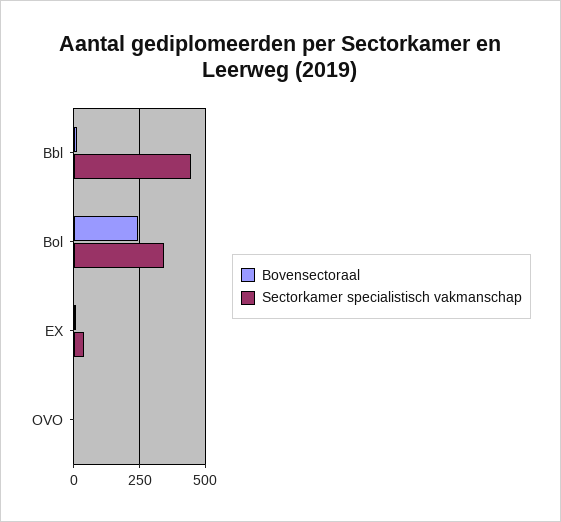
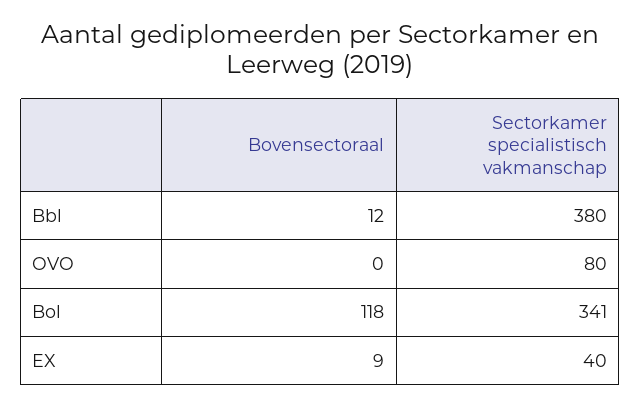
Sectorkamer specialistisch vakmanschap, Bbl: 450 -> 380
Bovensectoraal, Bol: 250 -> 118
Sectorkamer specialistisch vakmanschap, OVO: 0 -> 80

